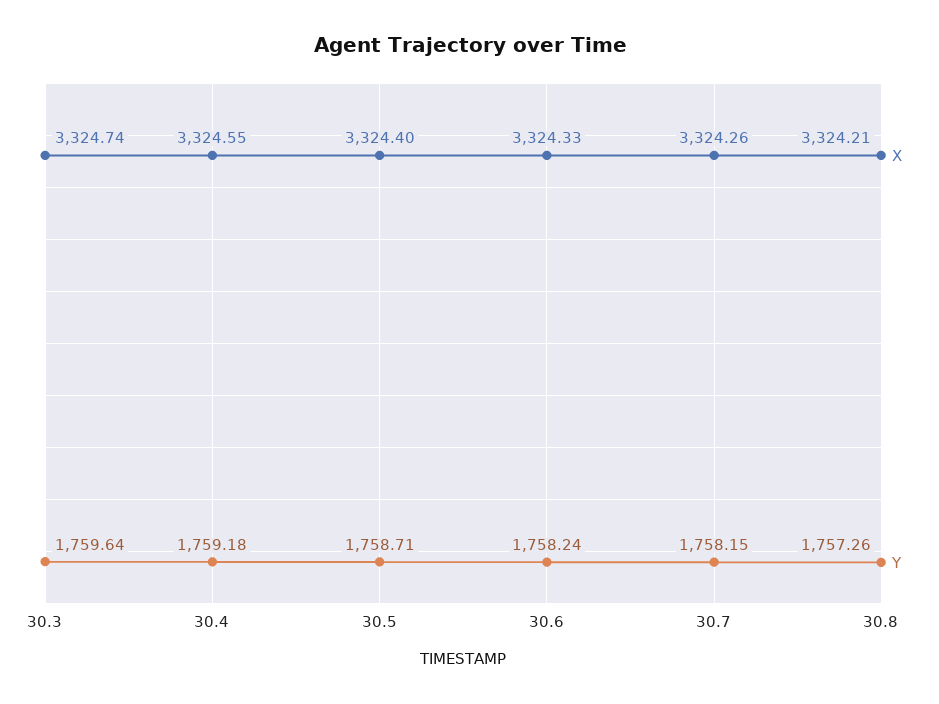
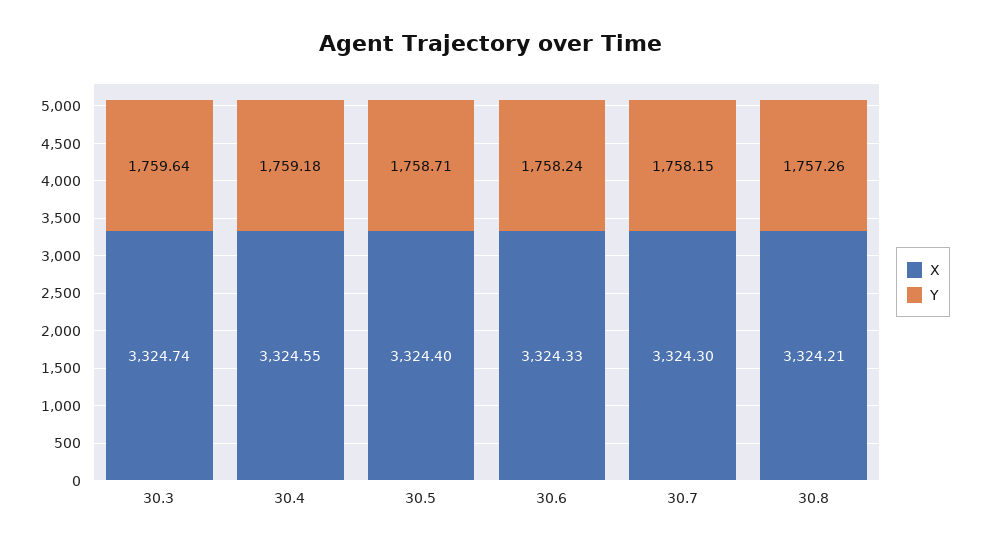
X, 30.7: 3324.26 -> 3324.3

